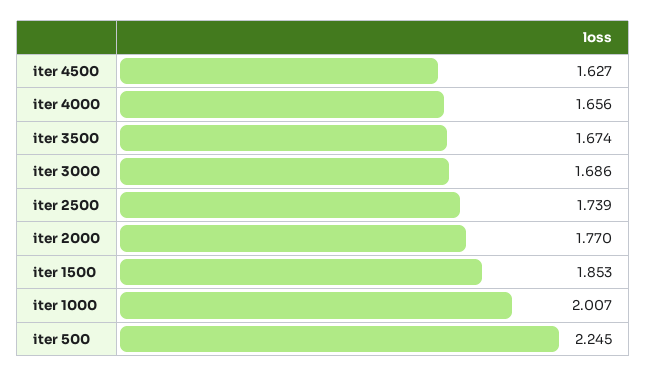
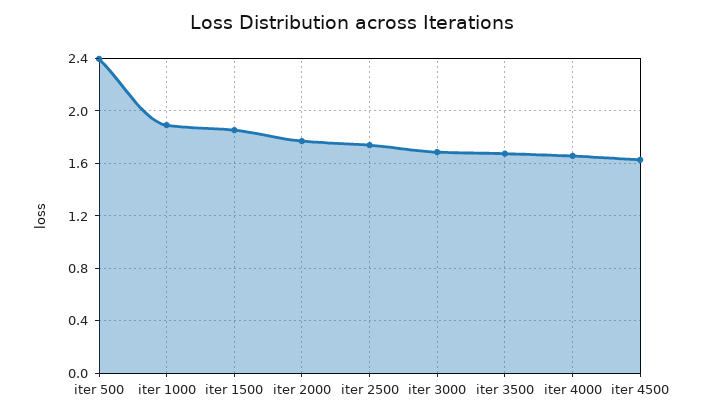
iter 1000: 2.007 -> 1.9
iter 500: 2.245 -> 2.4

